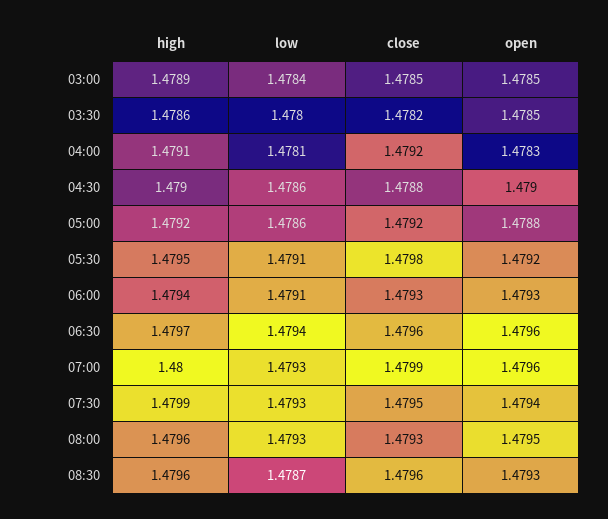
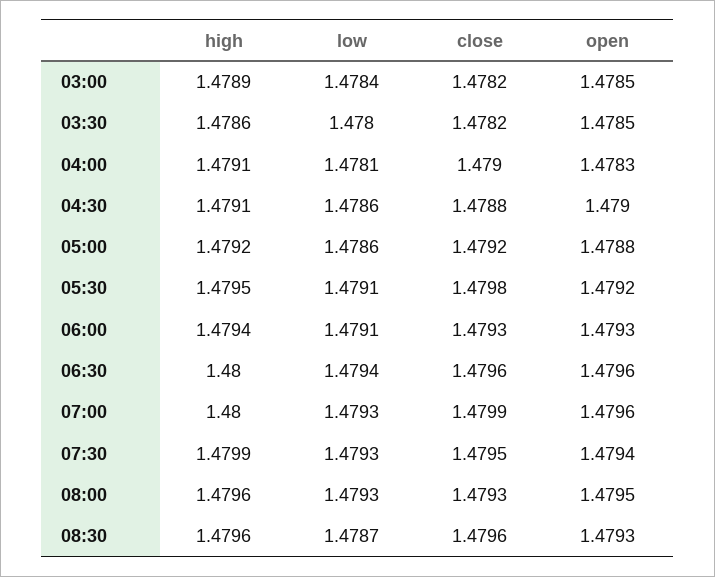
close, 03:00: 1.4785 -> 1.4782
close, 04:00: 1.4792 -> 1.479
high, 04:30: 1.479 -> 1.4791
high, 06:30: 1.4797 -> 1.48

